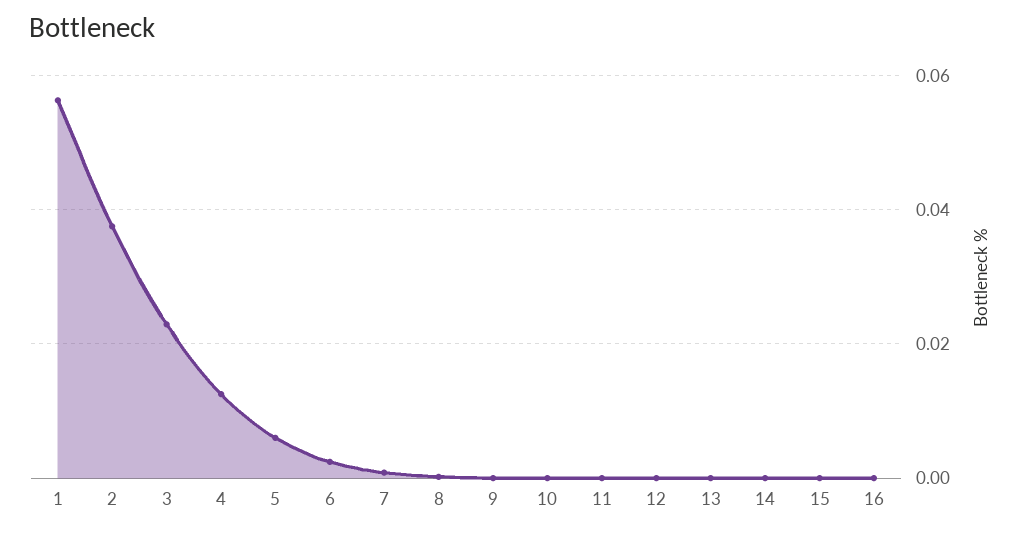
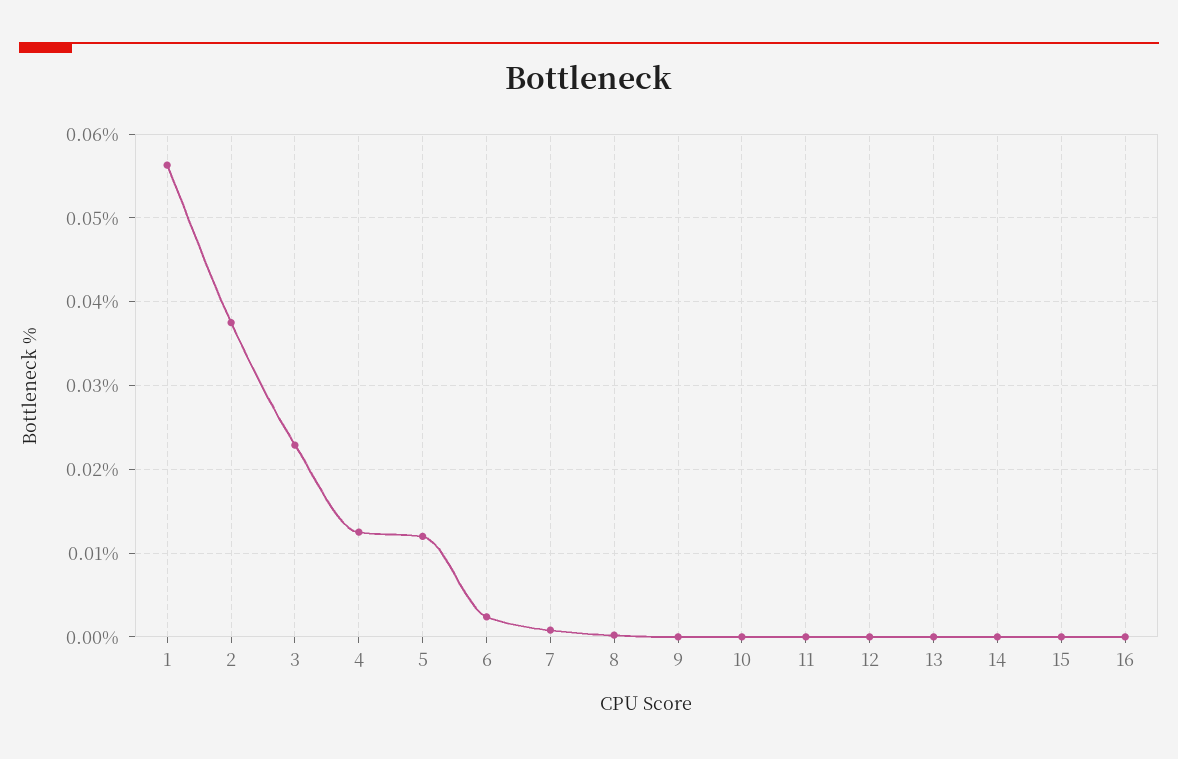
5: 0.006 -> 0.012

